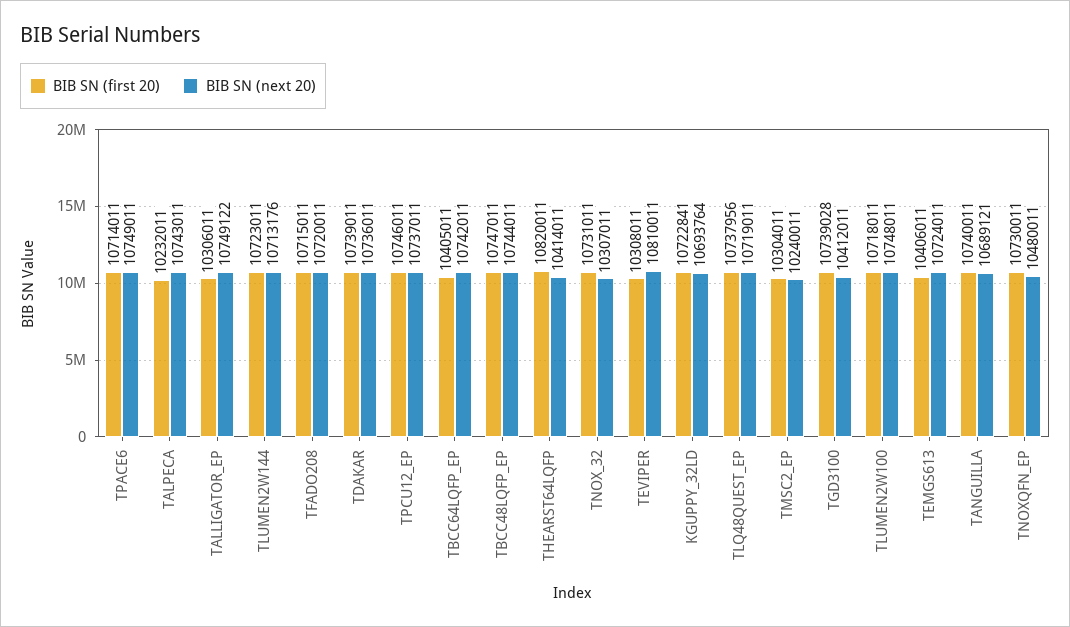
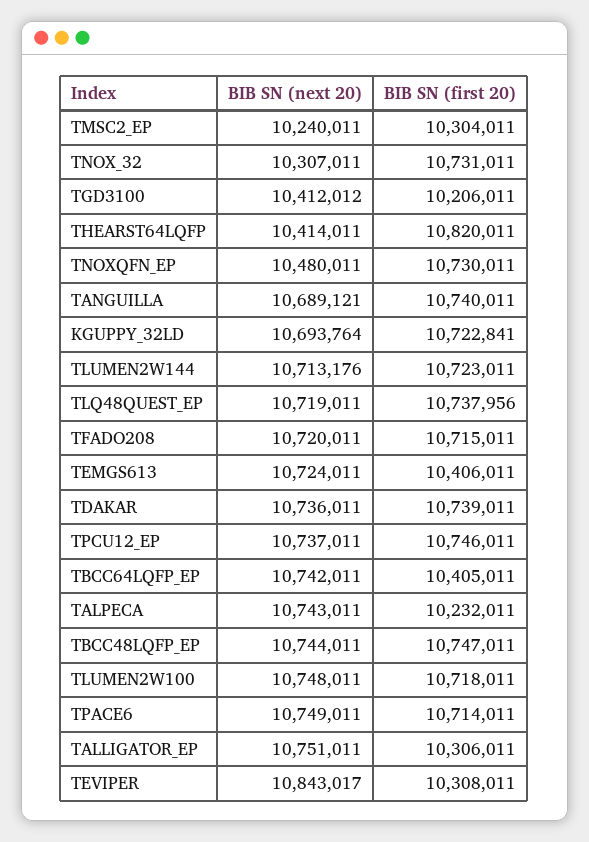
BIB SN (next 20), TALLIGATOR_EP: 10749122 -> 10751011
BIB SN (next 20), TEVIPER: 10810011 -> 10843017
BIB SN (first 20), TGD3100: 10739028 -> 10206011
BIB SN (next 20), TGD3100: 10412011 -> 10412012

